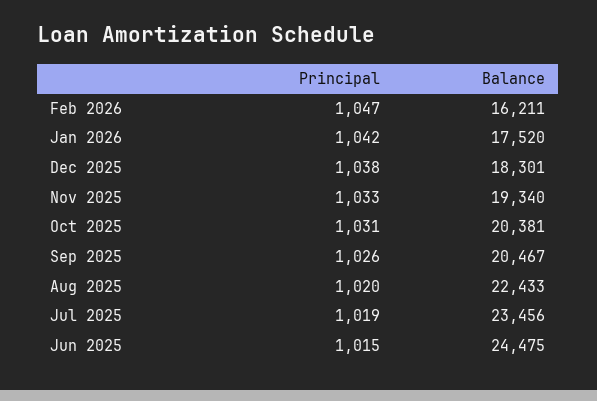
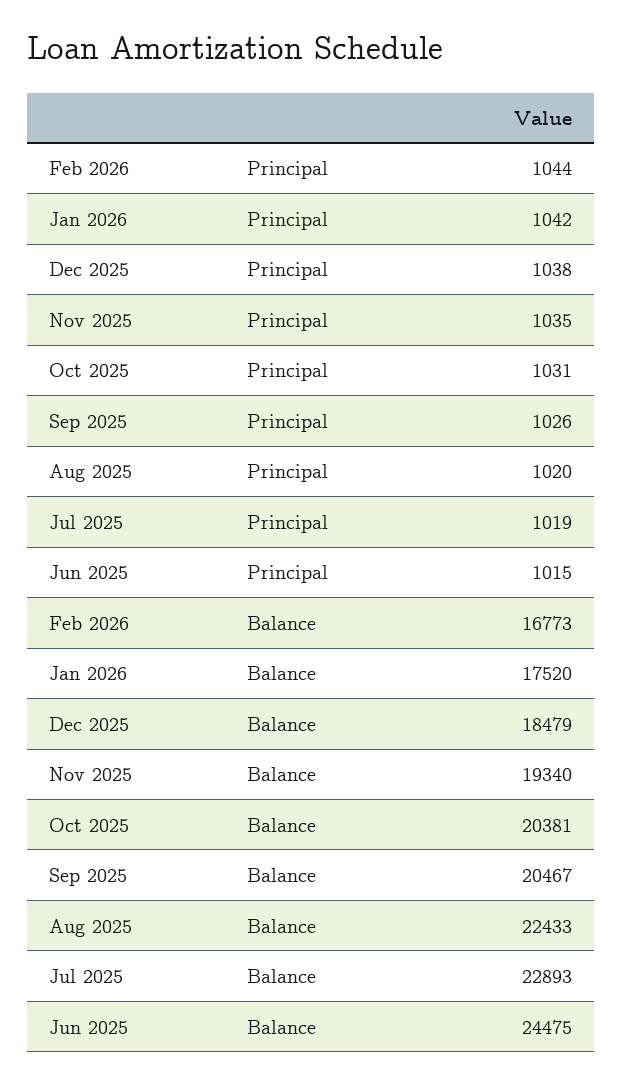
Principal, Feb 2026: 1047 -> 1044
Balance, Feb 2026: 16211 -> 16773
Balance, Dec 2025: 18301 -> 18479
Principal, Nov 2025: 1033 -> 1035
Balance, Jul 2025: 23456 -> 22893

